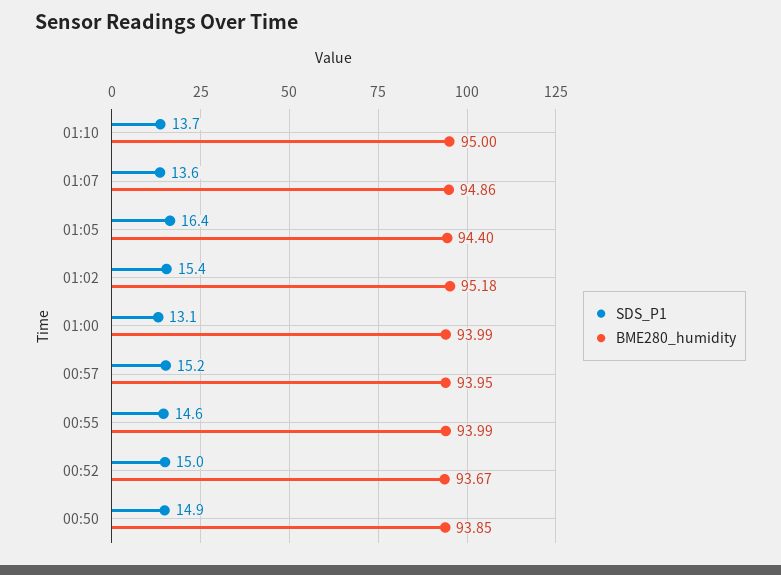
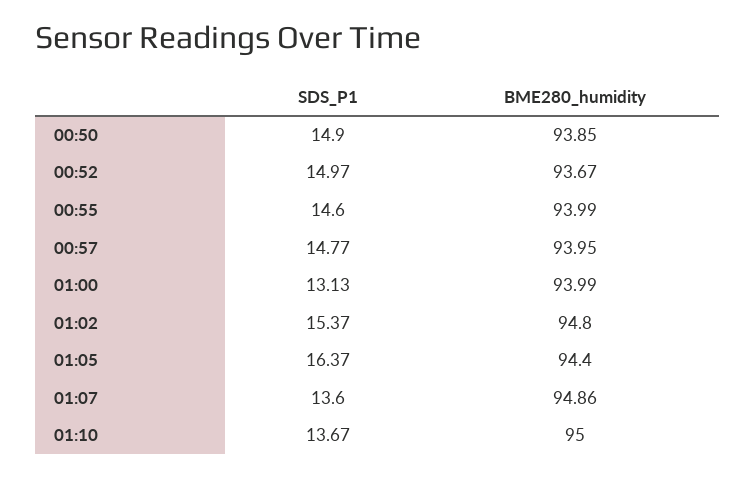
BME280_humidity, 01:02: 95.18 -> 94.8
SDS_P1, 00:57: 15.2 -> 14.77

